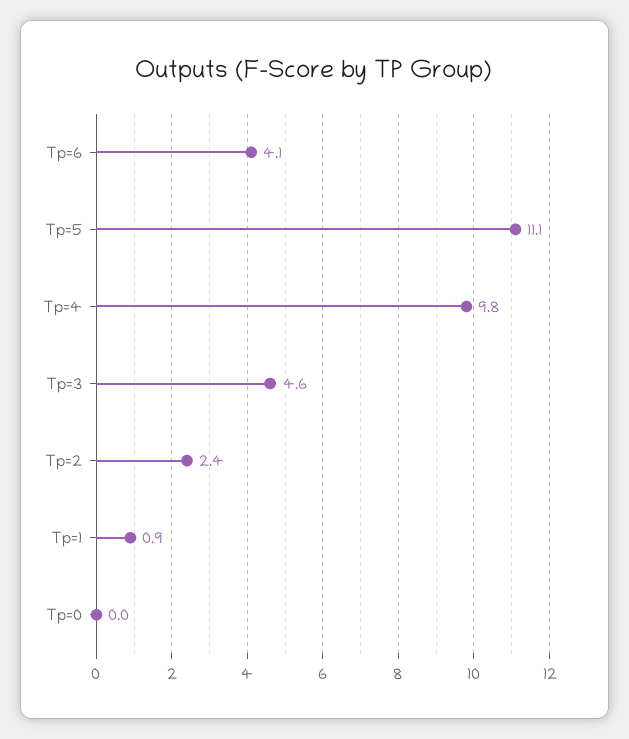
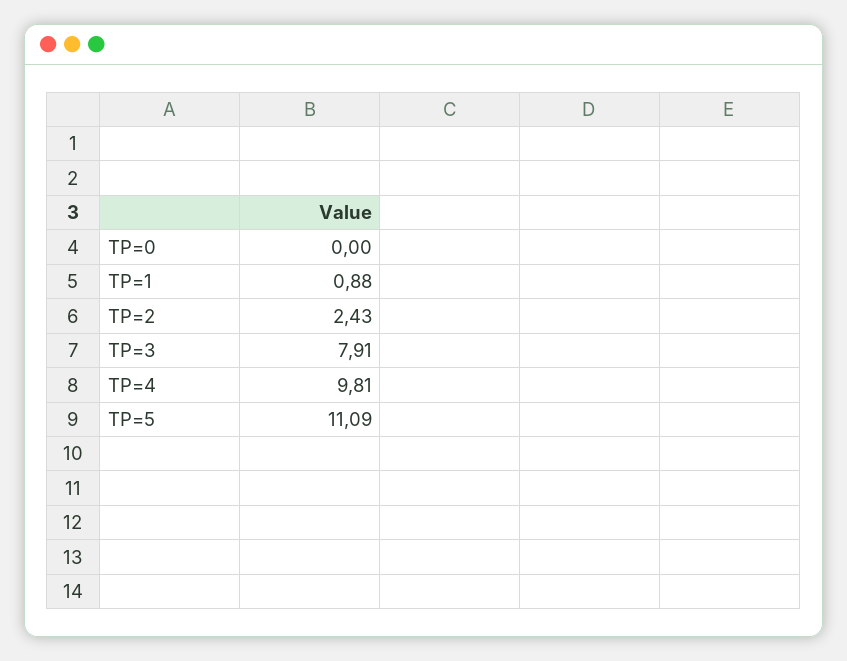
Tp=6: 4.1 -> none
Tp=3: 4.6 -> 7.91

